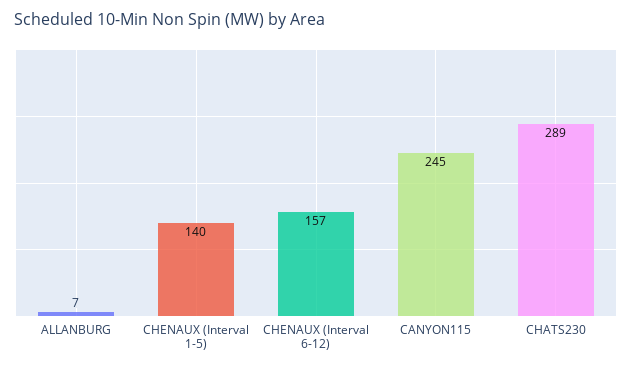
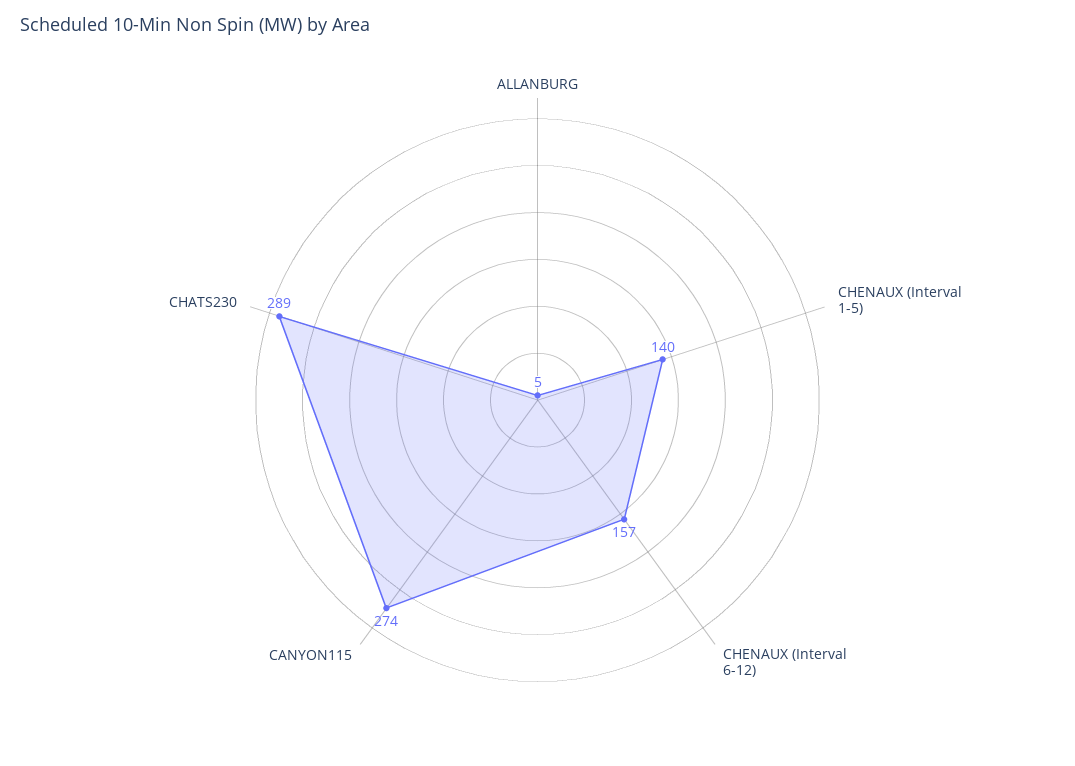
ALLANBURG: 7 -> 5
CANYON115: 245 -> 274

